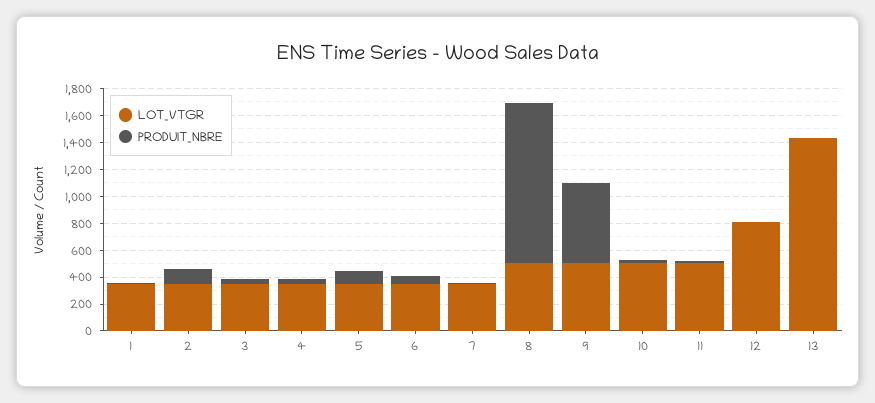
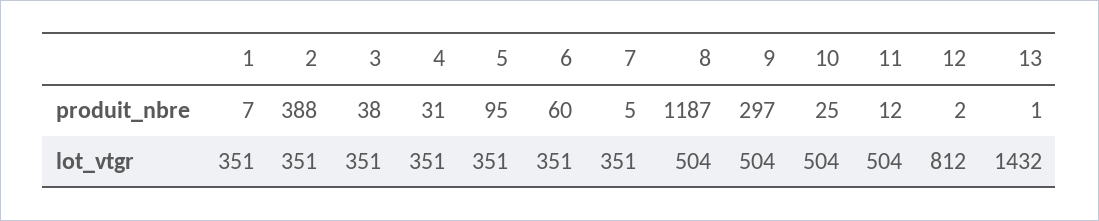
PRODUIT_NBRE, 2: 100 -> 388
PRODUIT_NBRE, 9: 600 -> 297

